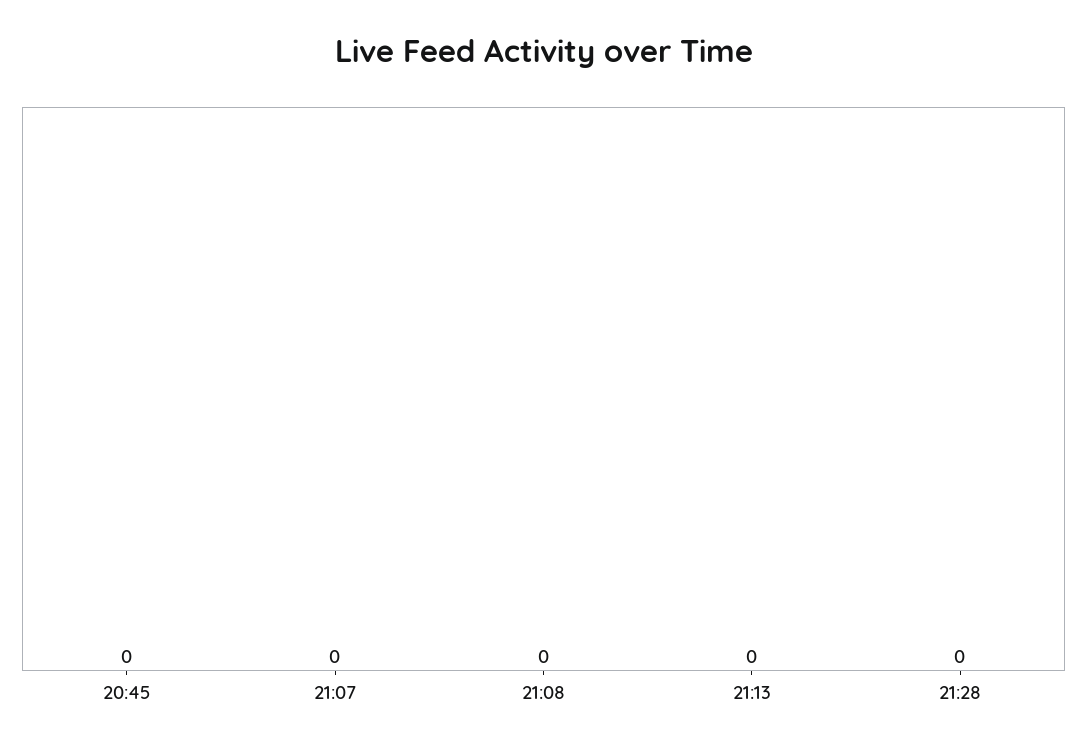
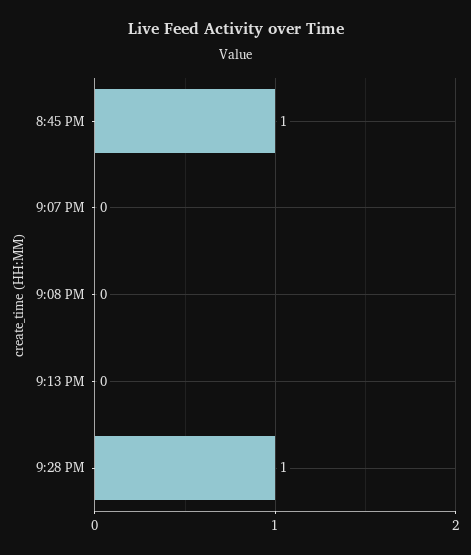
20:45: 0 -> 1
21:28: 0 -> 1

